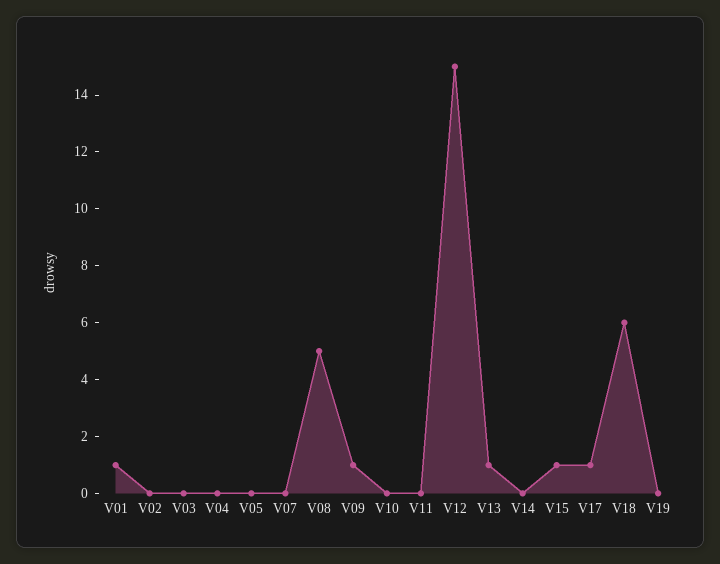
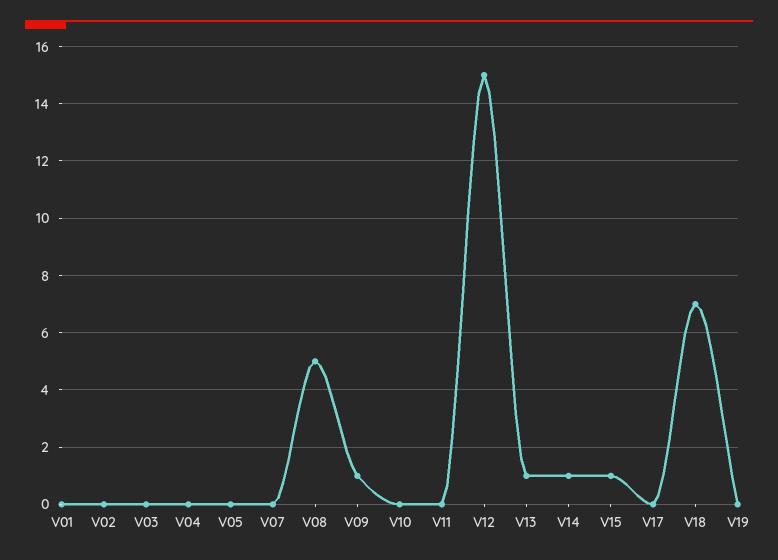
V01: 1 -> 0
V14: 0 -> 1
V17: 1 -> 0
V18: 6 -> 7

